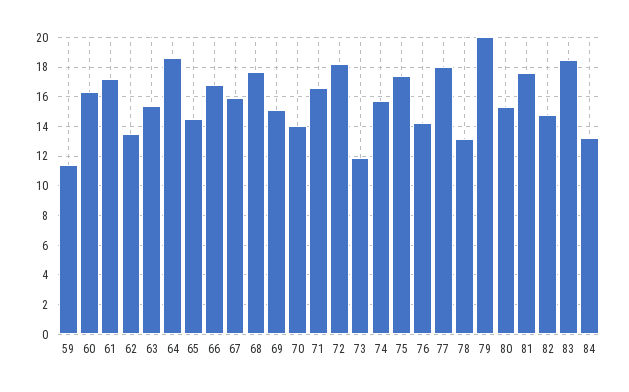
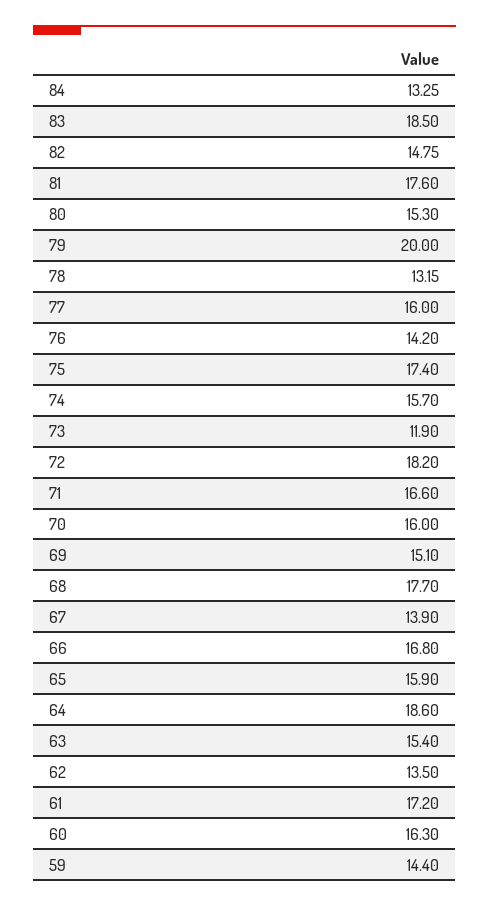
59: 11.5 -> 14.4
65: 14.5 -> 15.9
67: 16 -> 13.9
70: 14 -> 16
77: 18 -> 16

